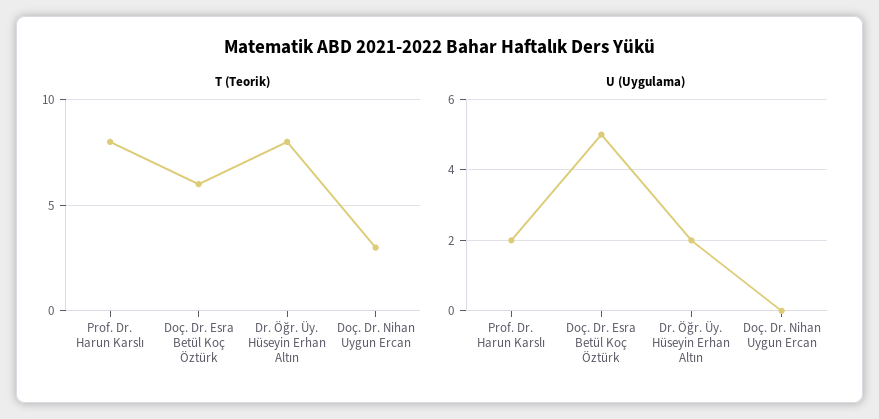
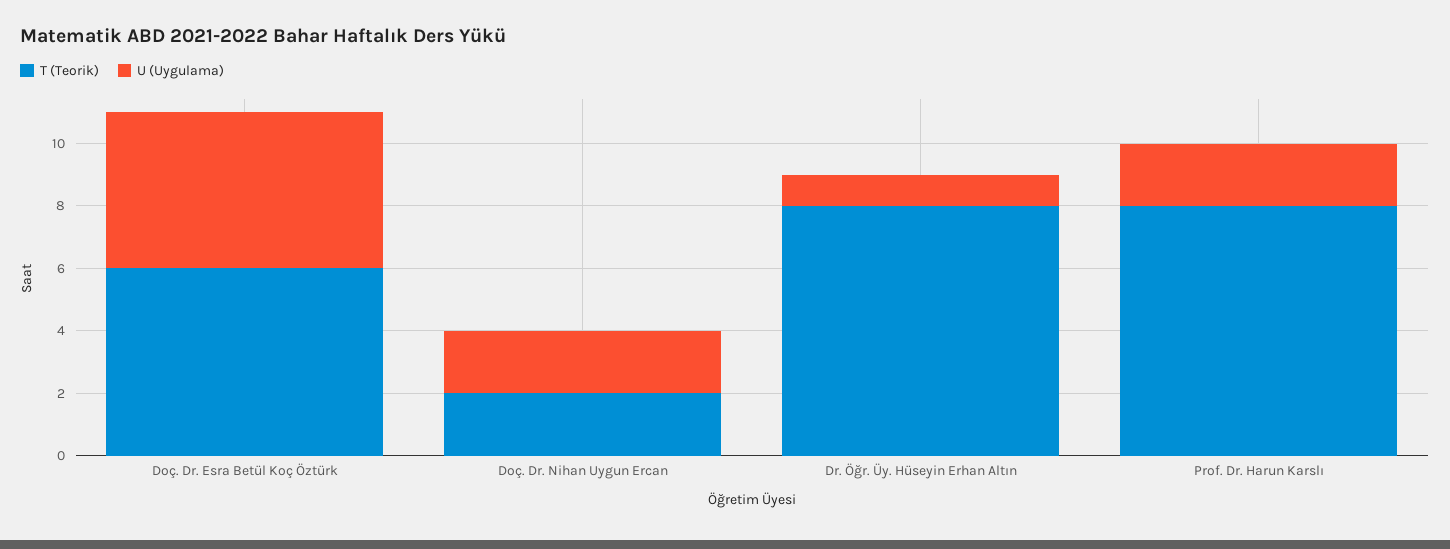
T (Teorik), Doç. Dr. Nihan Uygun Ercan: 3 -> 2
U (Uygulama), Dr. Öğr. Üy. Hüseyin Erhan Altın: 2 -> 1
U (Uygulama), Doç. Dr. Nihan Uygun Ercan: 0 -> 2

